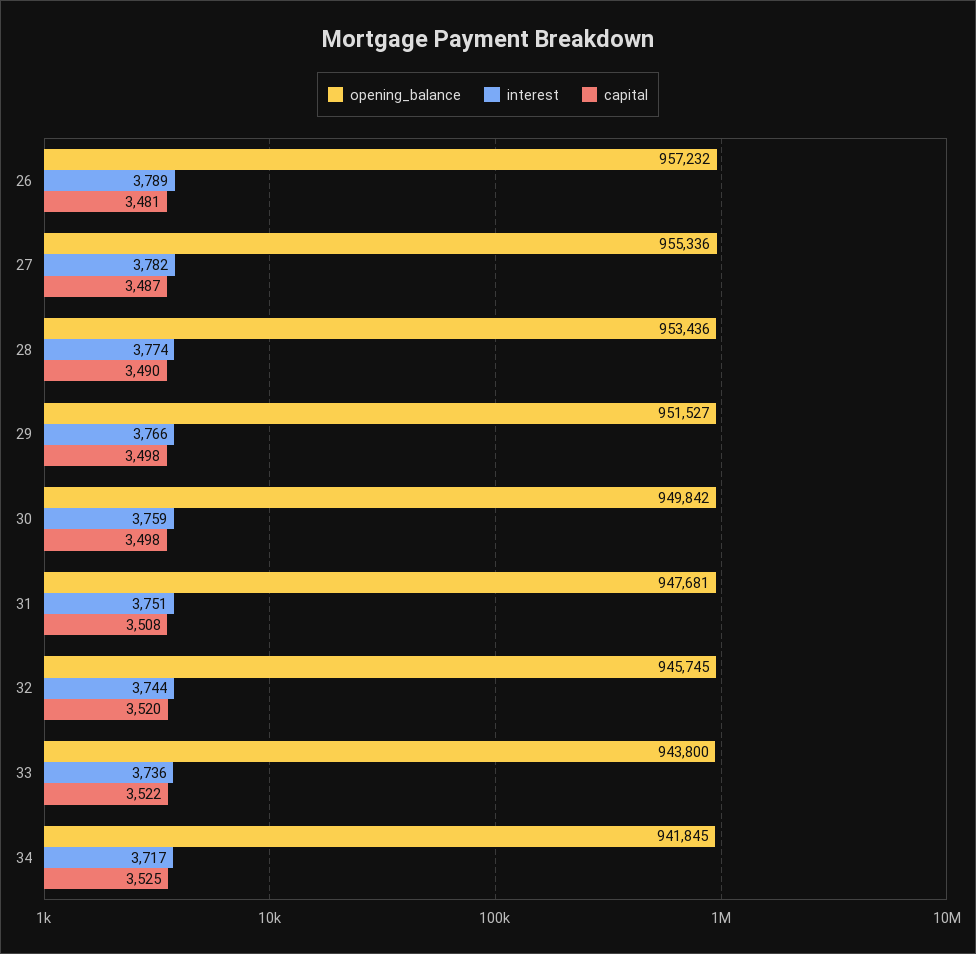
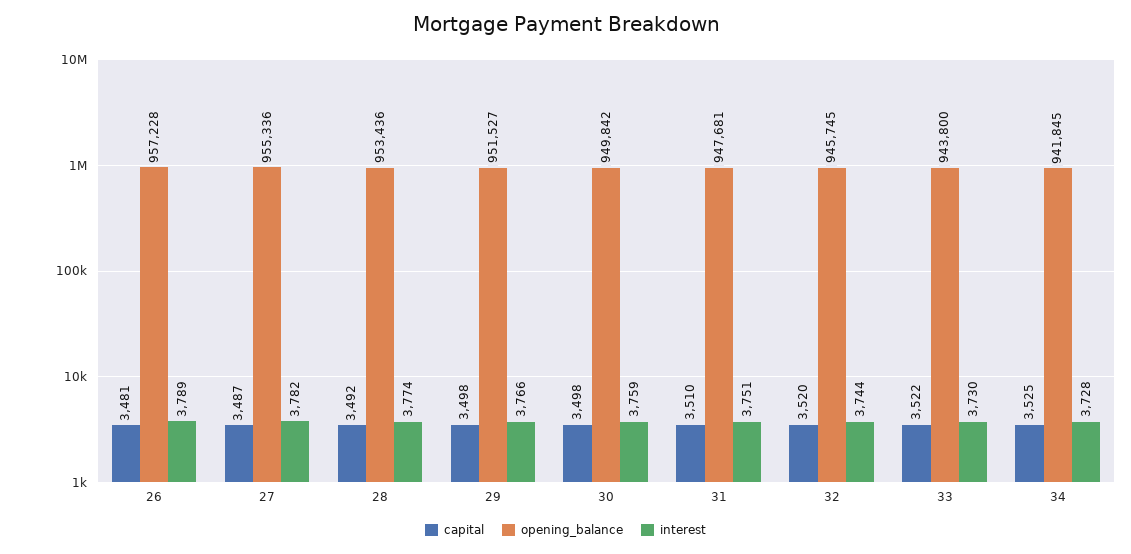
opening_balance, 26: 957232 -> 957228
capital, 28: 3490 -> 3492
capital, 31: 3508 -> 3510
interest, 33: 3736 -> 3730
interest, 34: 3717 -> 3728

